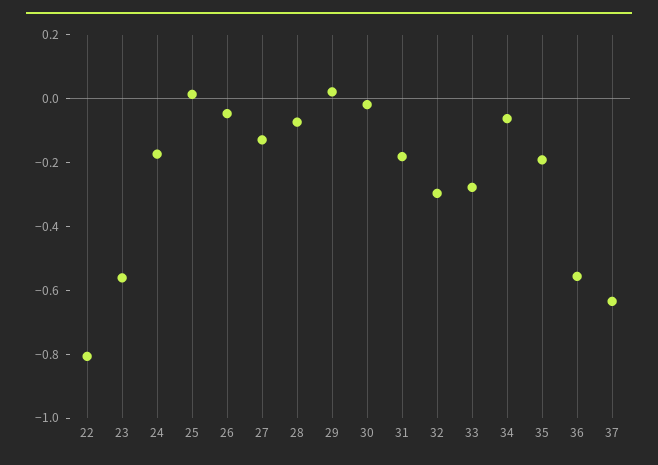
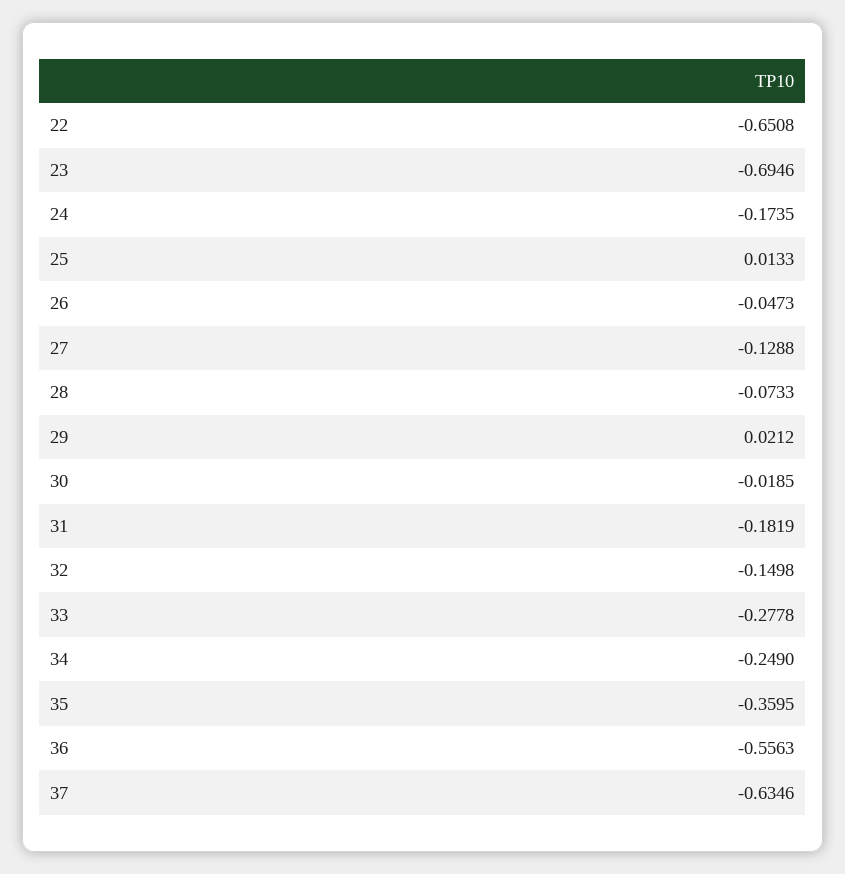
22: -0.8 -> -0.6508
23: -0.55 -> -0.6946
32: -0.3 -> -0.1498
34: -0.05 -> -0.249
35: -0.2 -> -0.3595

